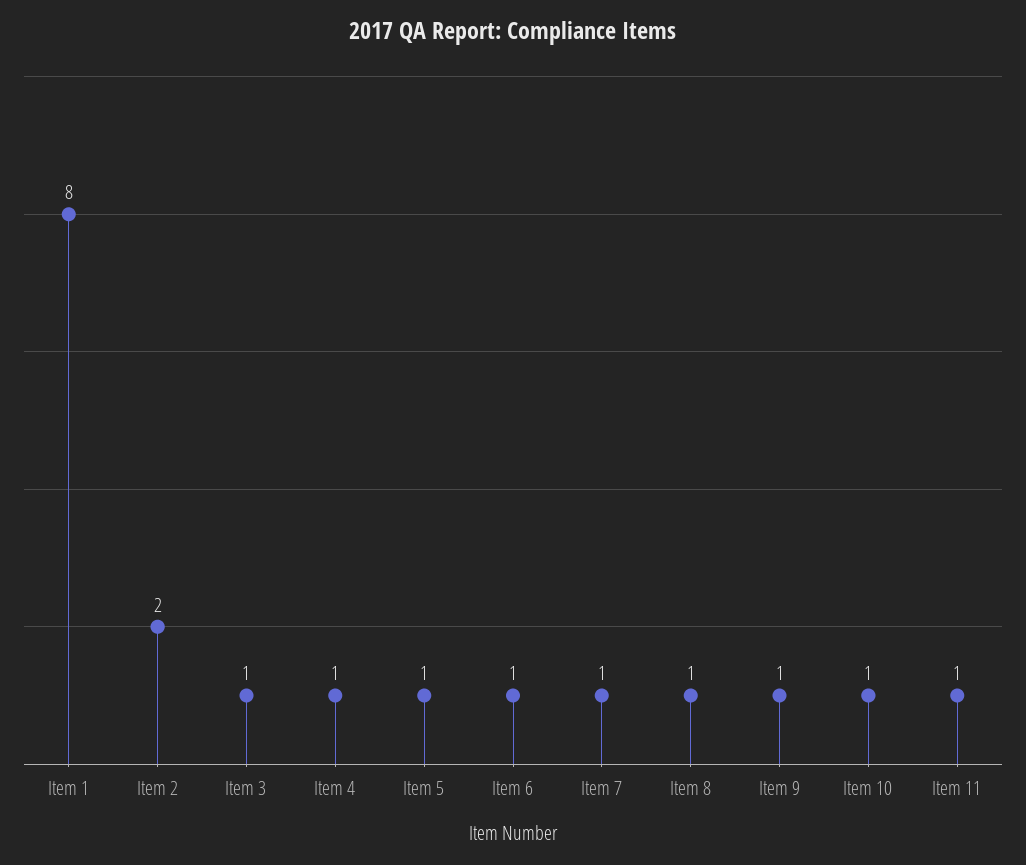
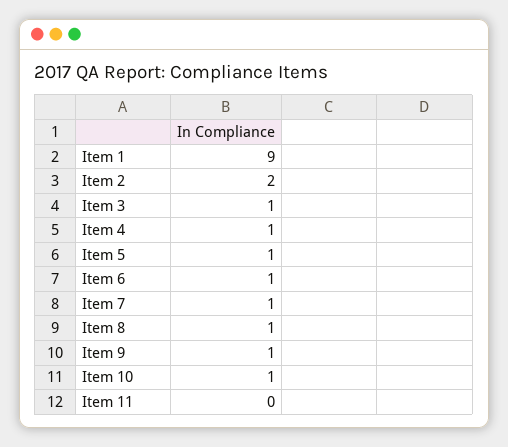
Item 1: 8 -> 9
Item 11: 1 -> 0

